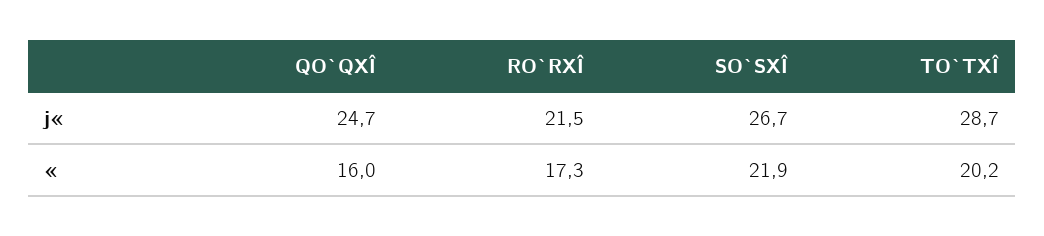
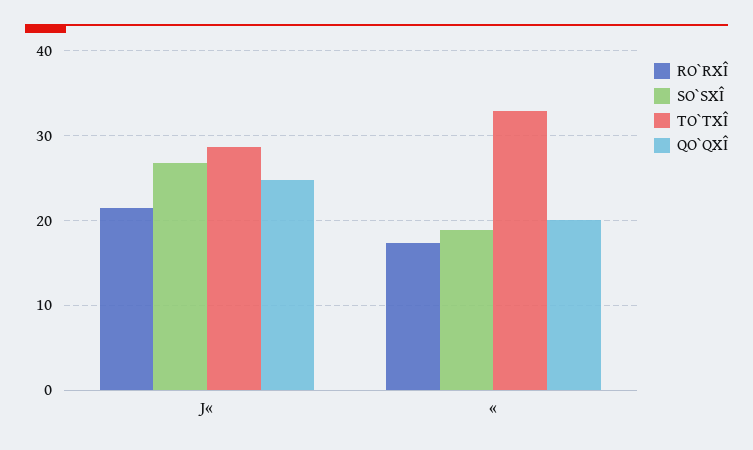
QO`QXÎ, «: 16 -> 20
SO`SXÎ, «: 21.9 -> 19
TO`TXÎ, «: 20.2 -> 33

